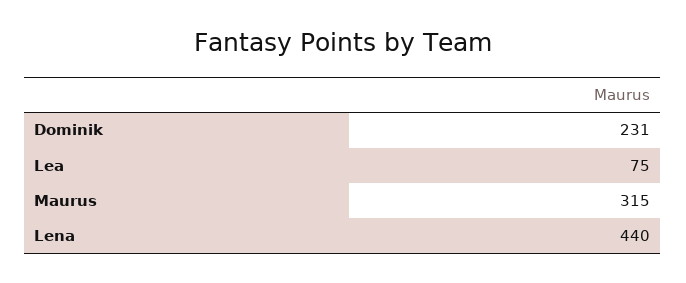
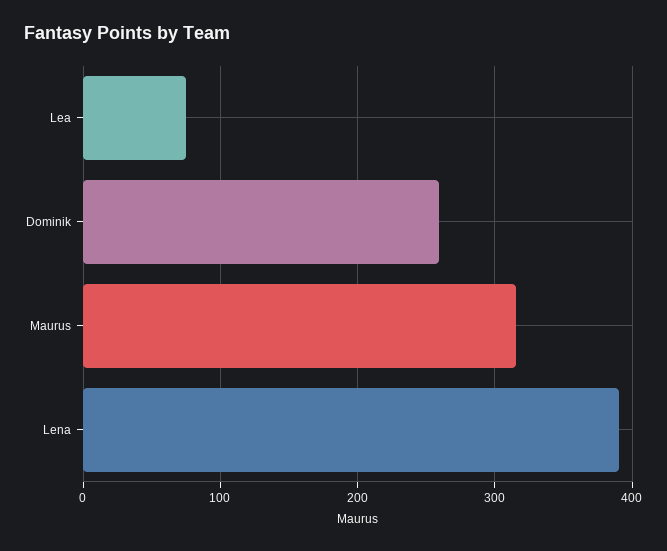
Dominik: 231 -> 260
Lena: 440 -> 390

